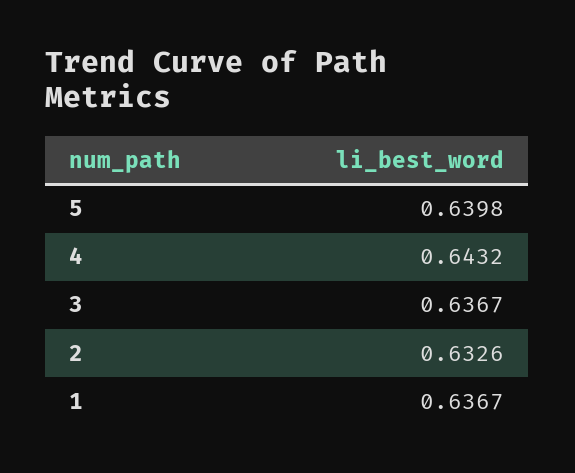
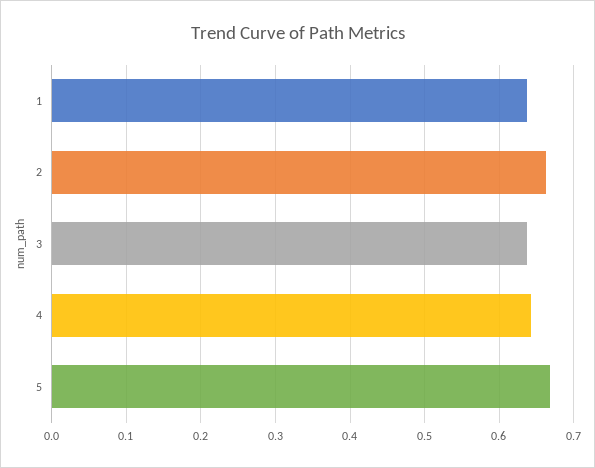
5: 0.6398 -> 0.67
2: 0.6326 -> 0.66

